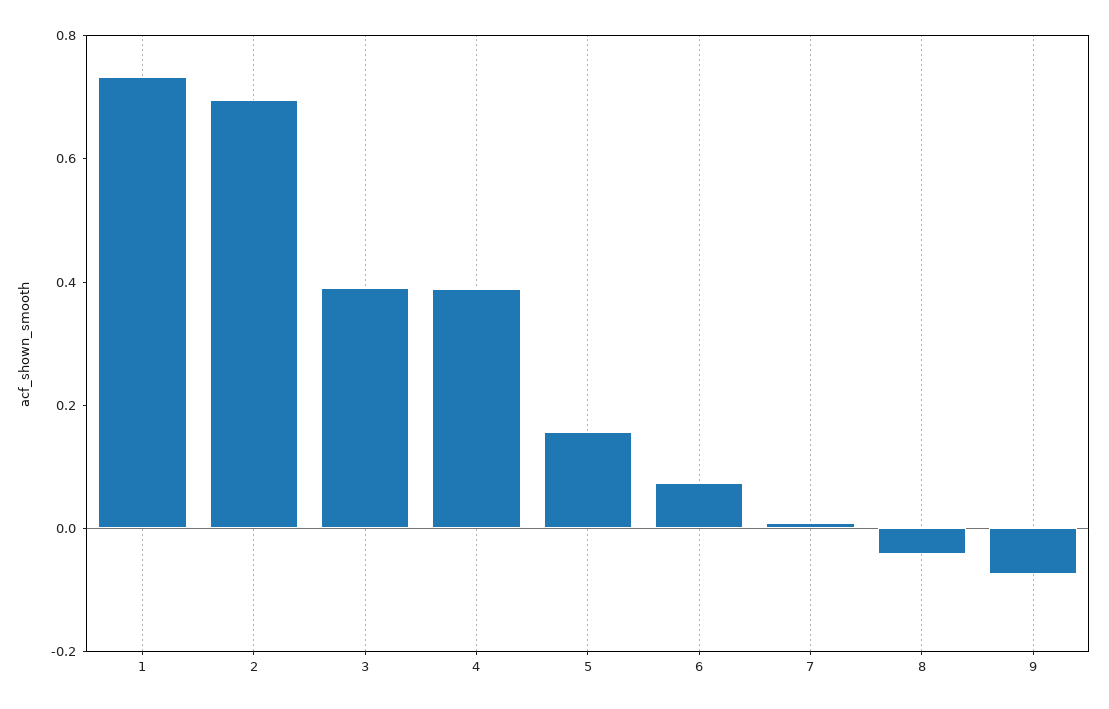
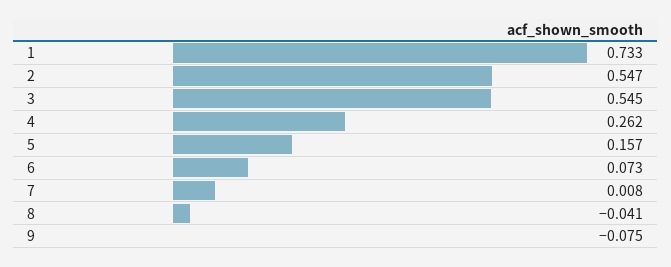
2: 0.7 -> 0.547
3: 0.4 -> 0.545
4: 0.4 -> 0.262

